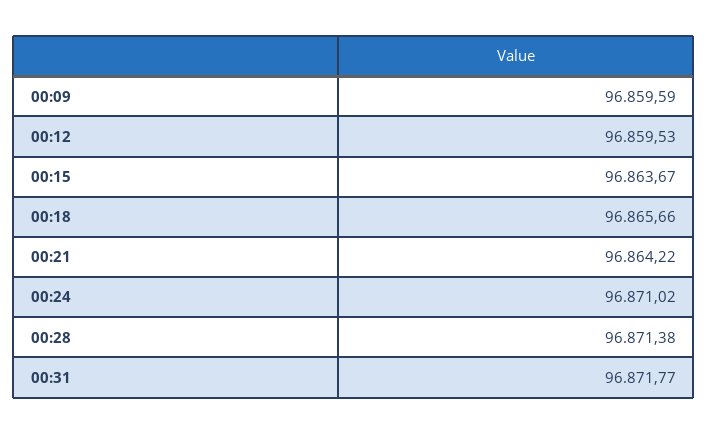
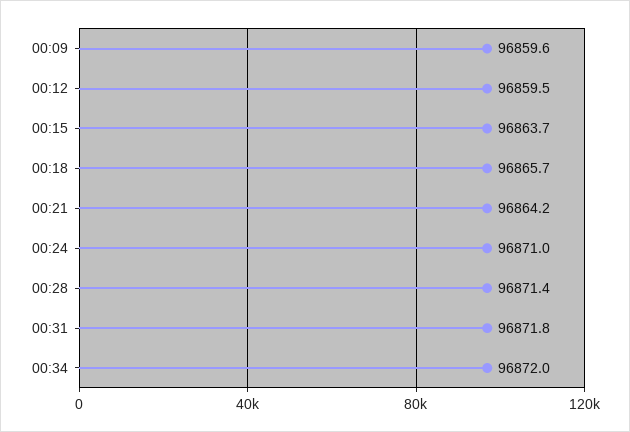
00:34: none -> 96872

